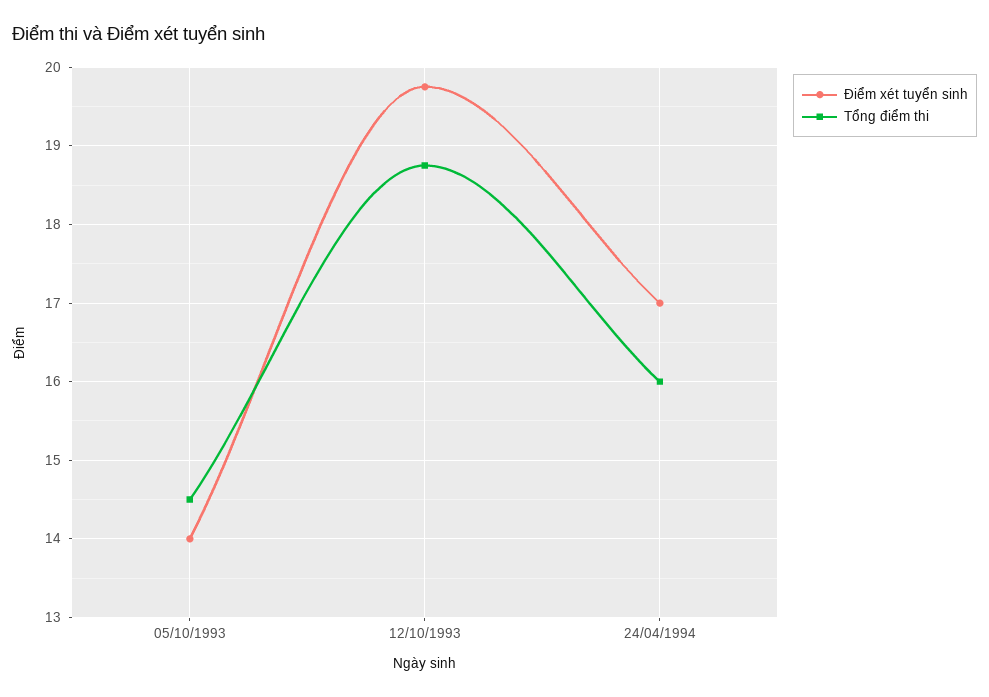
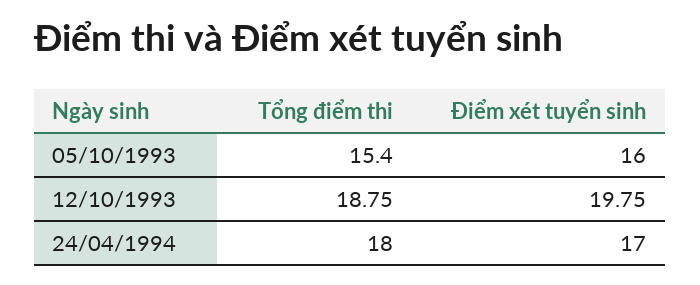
Điểm xét tuyển sinh, 05/10/1993: 14 -> 16
Tổng điểm thi, 05/10/1993: 14.5 -> 15.4
Tổng điểm thi, 24/04/1994: 16 -> 18

